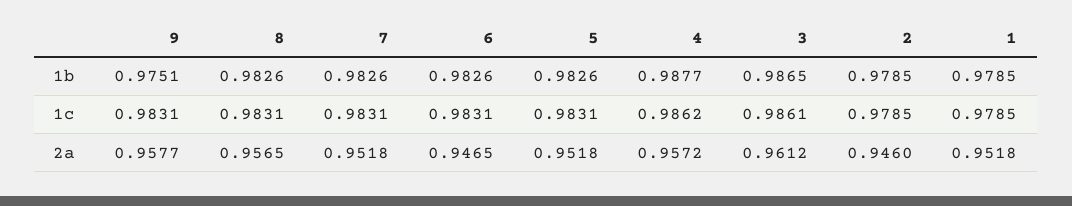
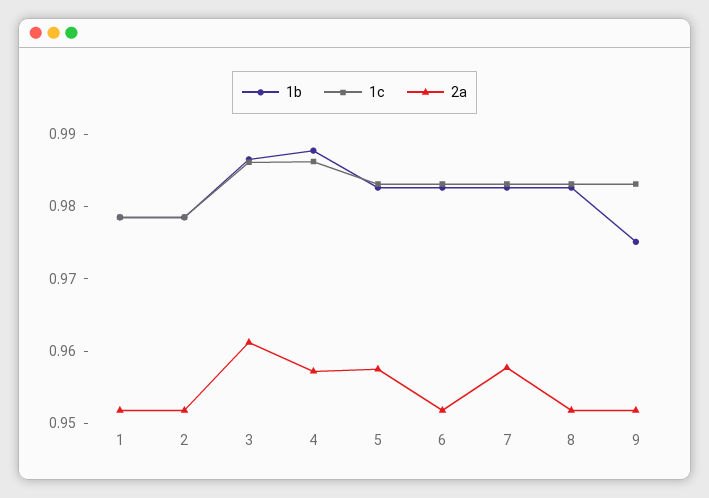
2a, 9: 0.9577 -> 0.952
2a, 8: 0.9565 -> 0.952
2a, 7: 0.9518 -> 0.958
2a, 6: 0.9465 -> 0.952
2a, 5: 0.9518 -> 0.958
2a, 2: 0.946 -> 0.952

